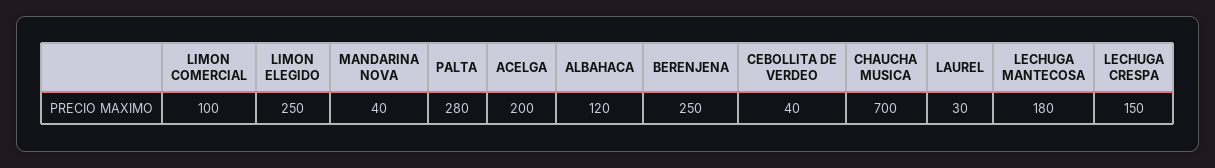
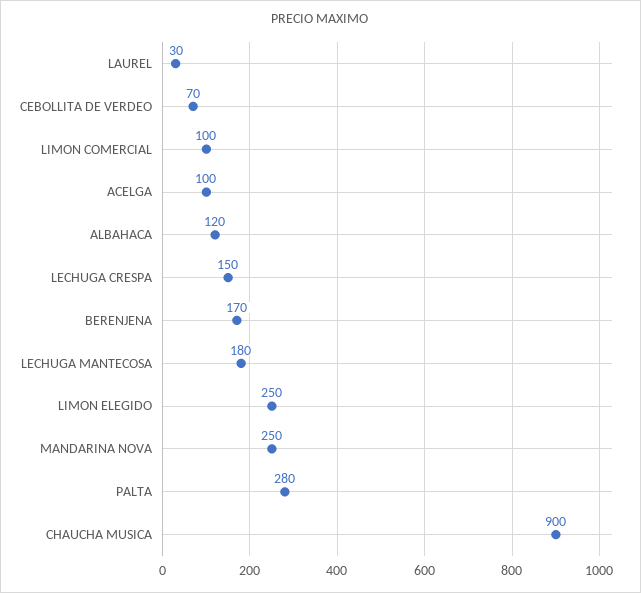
MANDARINA NOVA: 40 -> 250
ACELGA: 200 -> 100
BERENJENA: 250 -> 170
CEBOLLITA DE VERDEO: 40 -> 70
CHAUCHA MUSICA: 700 -> 900

